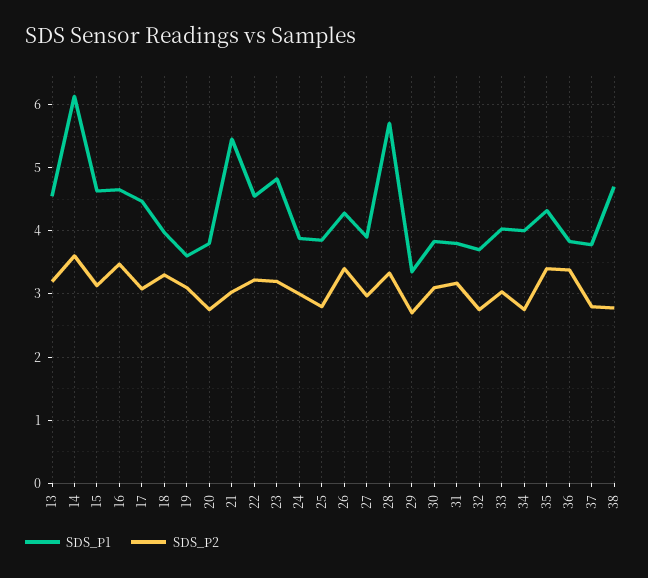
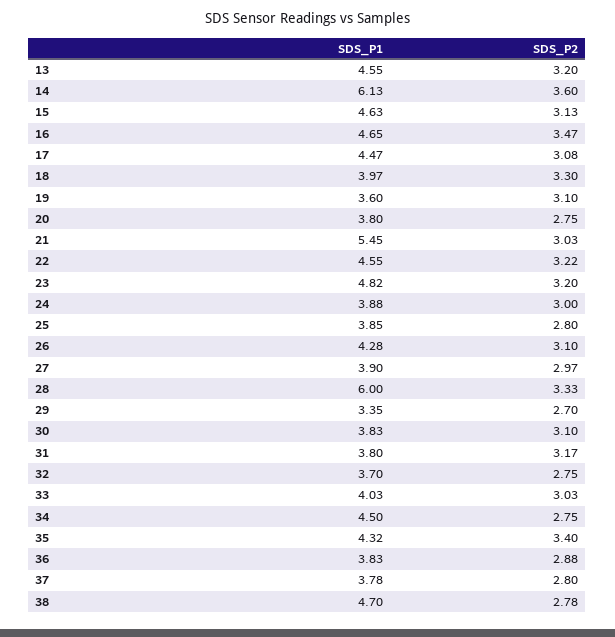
SDS_P2, 26: 3.4 -> 3.1
SDS_P1, 28: 5.7 -> 6
SDS_P1, 34: 4 -> 4.5
SDS_P2, 36: 3.4 -> 2.88

